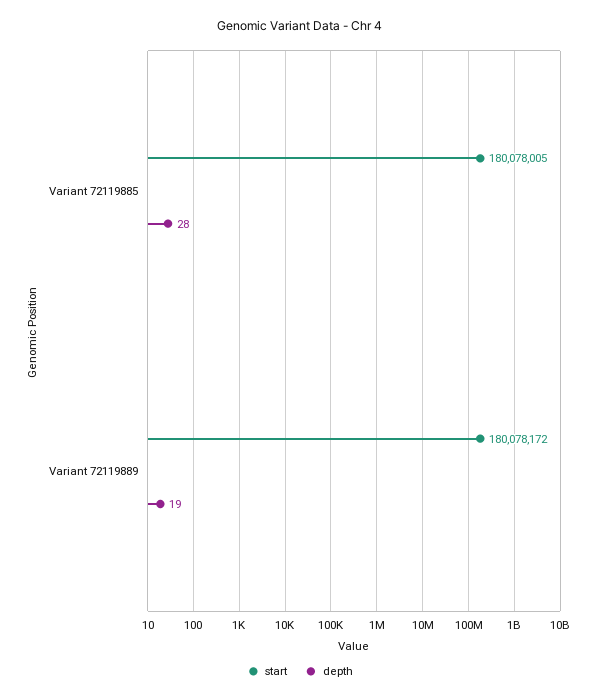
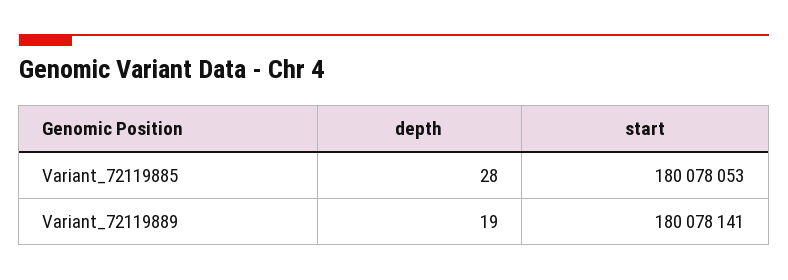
start, Variant 72119885: 180078005 -> 180078053
start, Variant 72119889: 180078172 -> 180078141

